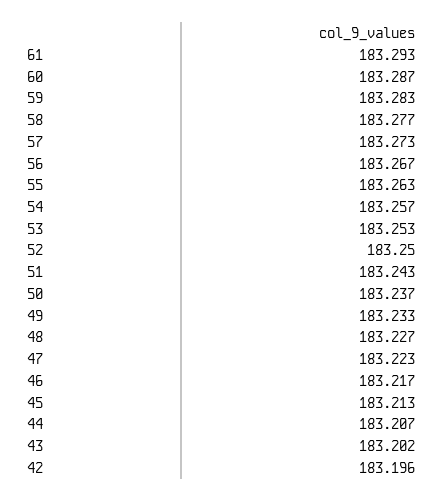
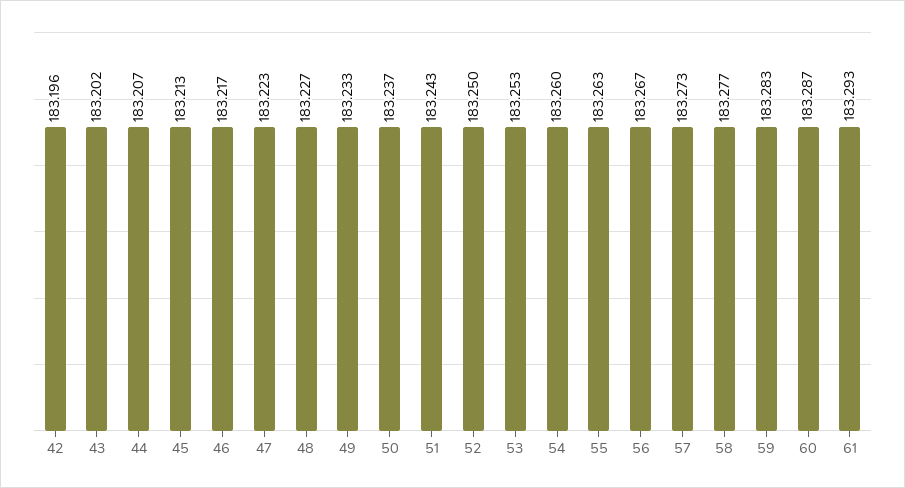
54: 183.257 -> 183.26

